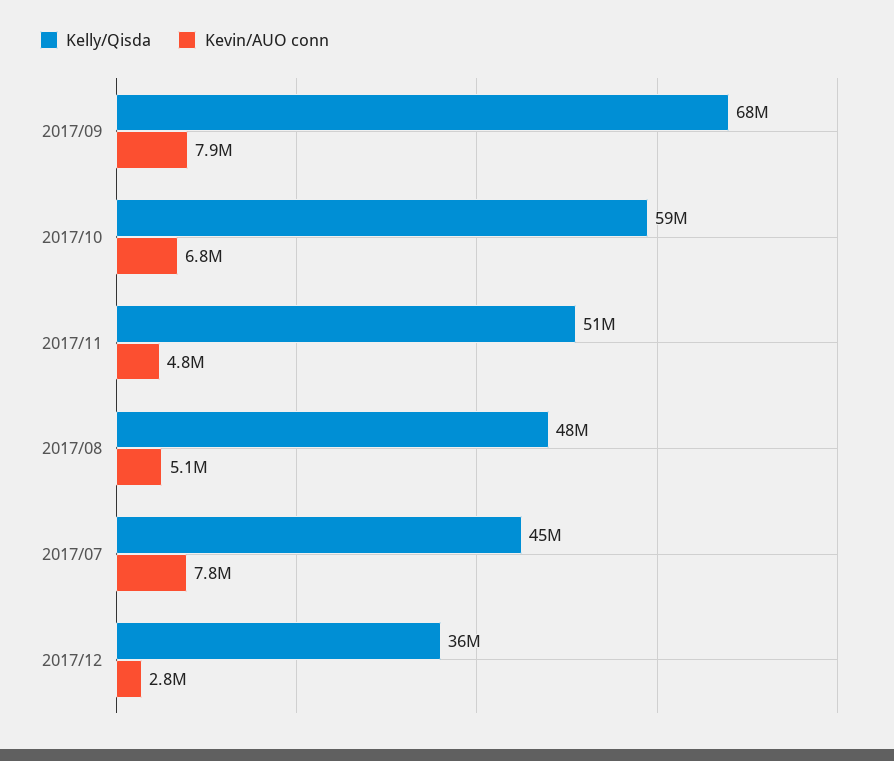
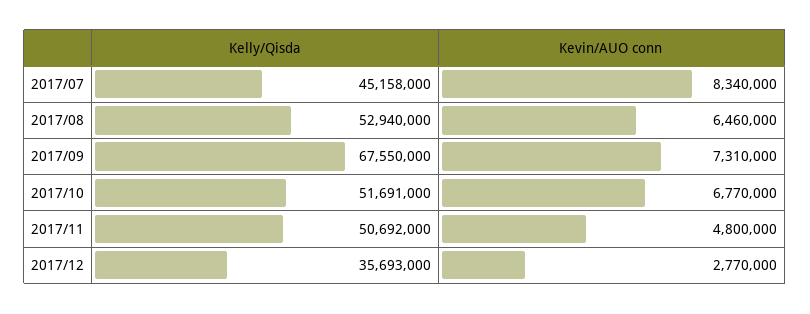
Kevin/AUO conn, 2017/09: 7900000 -> 7310000
Kelly/Qisda, 2017/10: 59000000 -> 51691000
Kelly/Qisda, 2017/08: 48000000 -> 52940000
Kevin/AUO conn, 2017/08: 5100000 -> 6460000
Kevin/AUO conn, 2017/07: 7800000 -> 8340000

